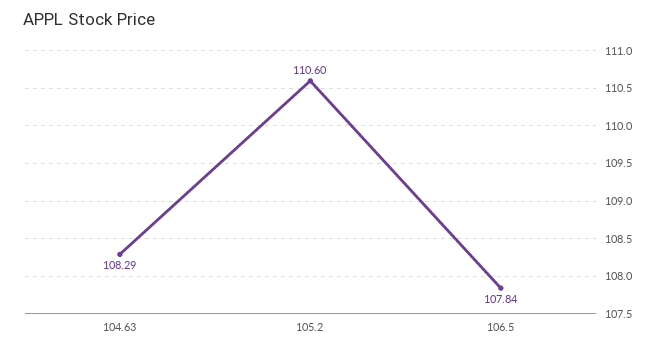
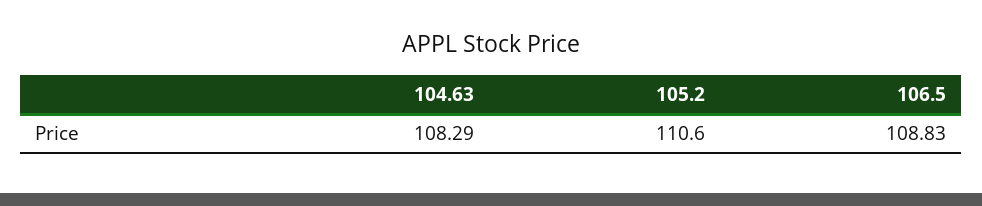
106.5: 107.84 -> 108.83

